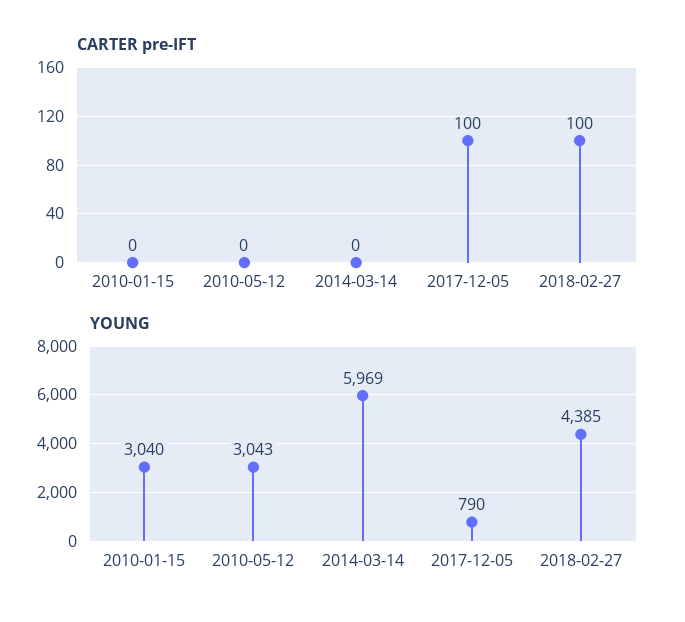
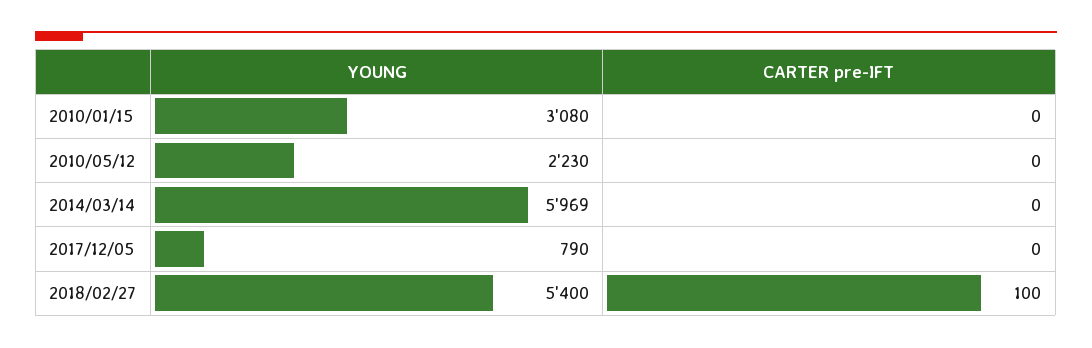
CARTER pre-IFT, 2017-12-05: 100 -> 0
YOUNG, 2010-01-15: 3040 -> 3080
YOUNG, 2010-05-12: 3043 -> 2230
YOUNG, 2018-02-27: 4385 -> 5400

